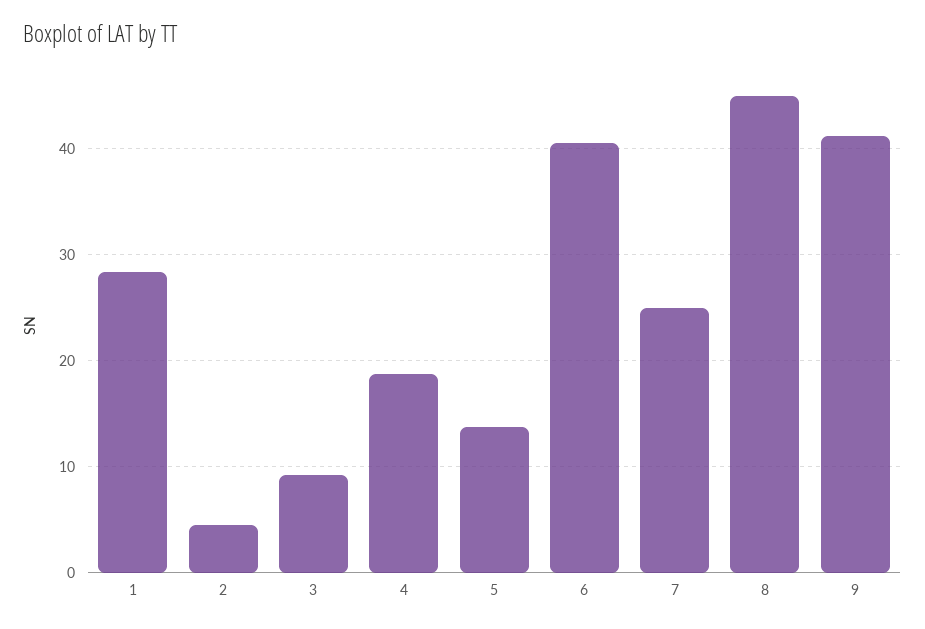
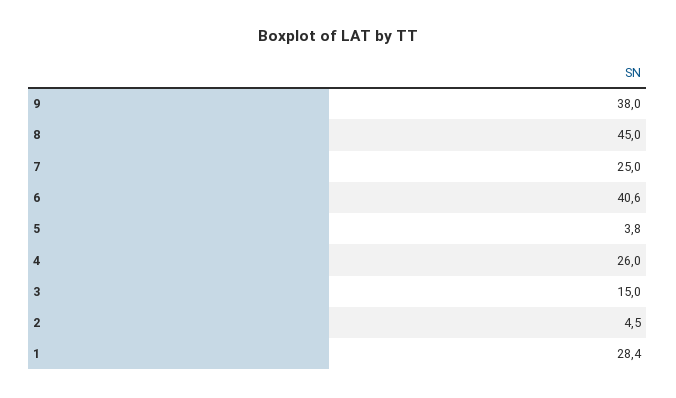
3: 9 -> 15
4: 19 -> 26
5: 14 -> 3.8
9: 41 -> 38

